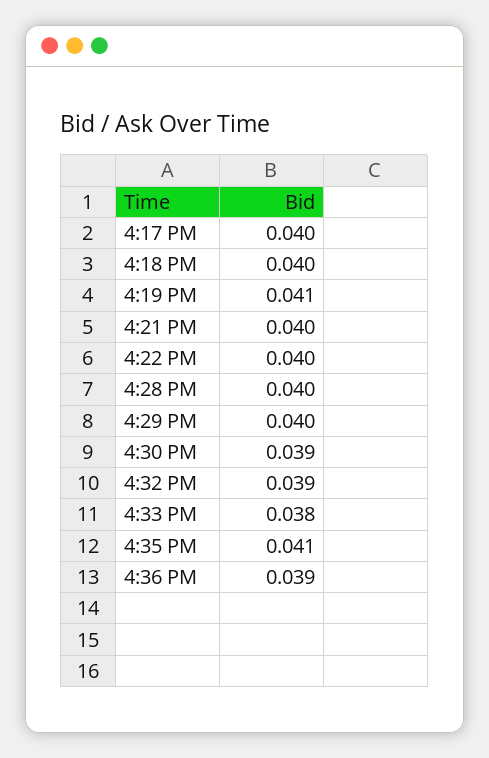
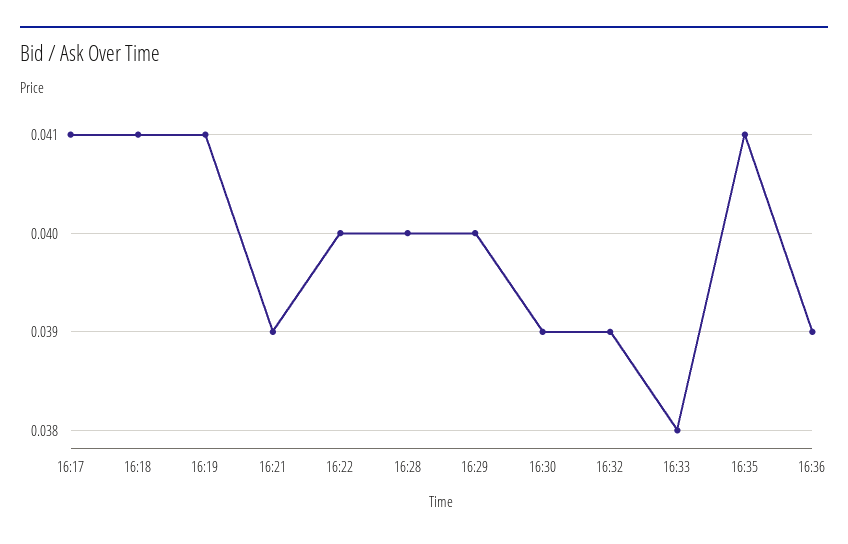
4:17 PM: 0.04 -> 0.041
4:18 PM: 0.04 -> 0.041
4:21 PM: 0.04 -> 0.039

